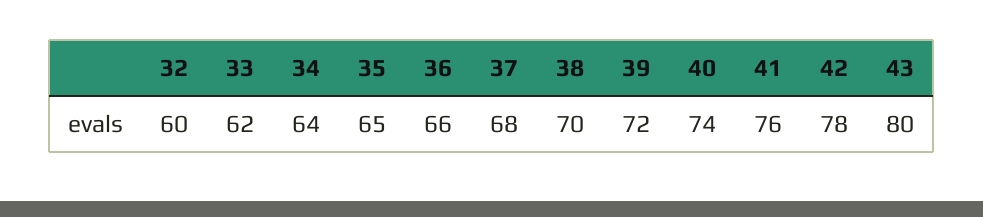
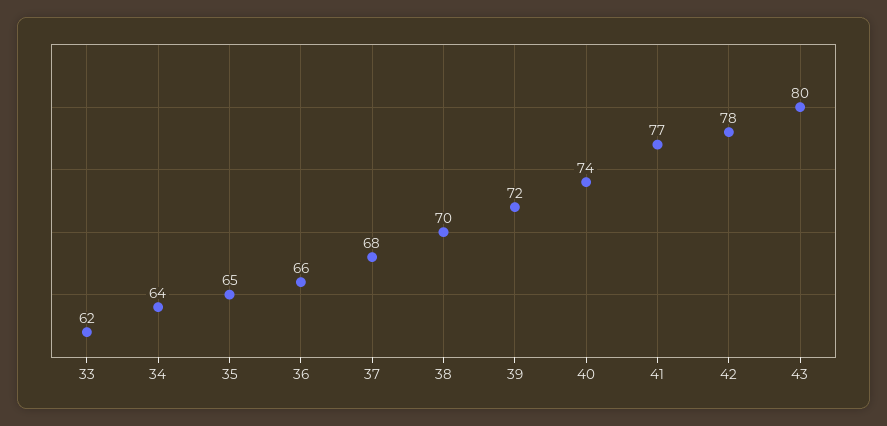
32: 60 -> none
41: 76 -> 77

